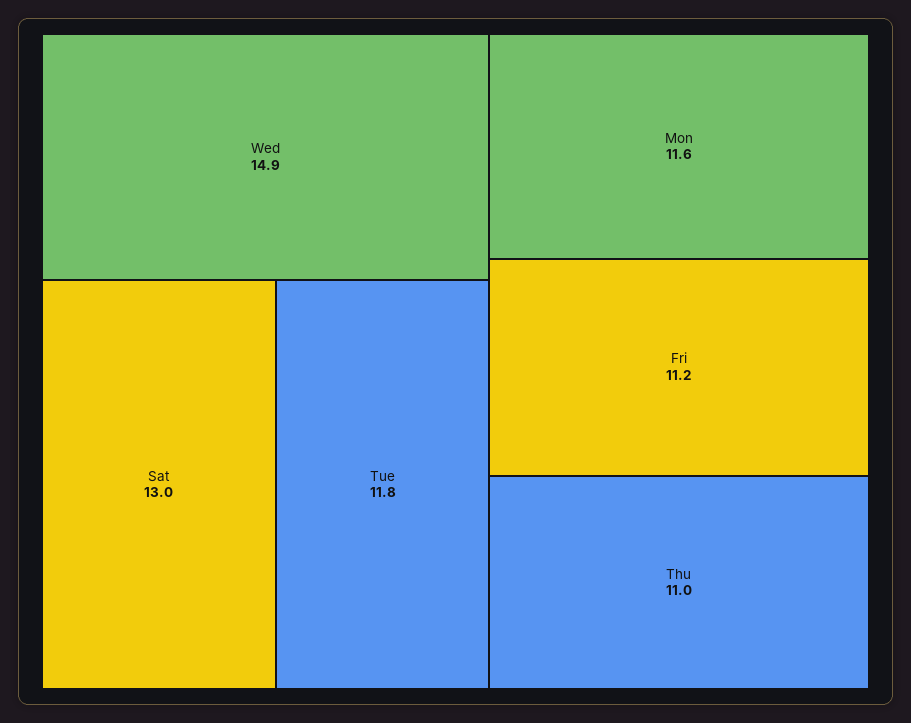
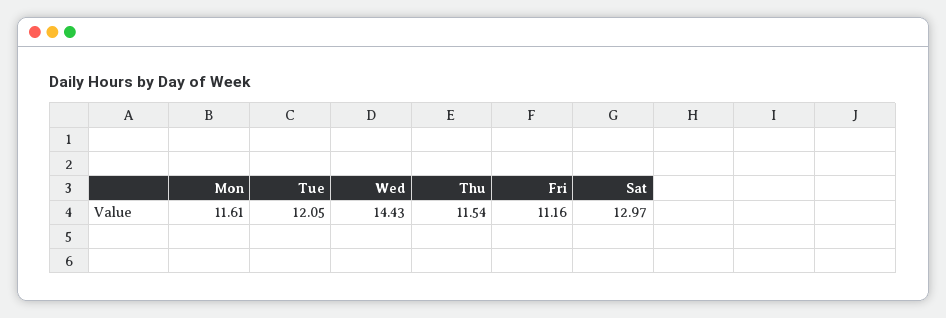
Wed: 14.9 -> 14.43
Tue: 11.8 -> 12.05
Thu: 11 -> 11.54

